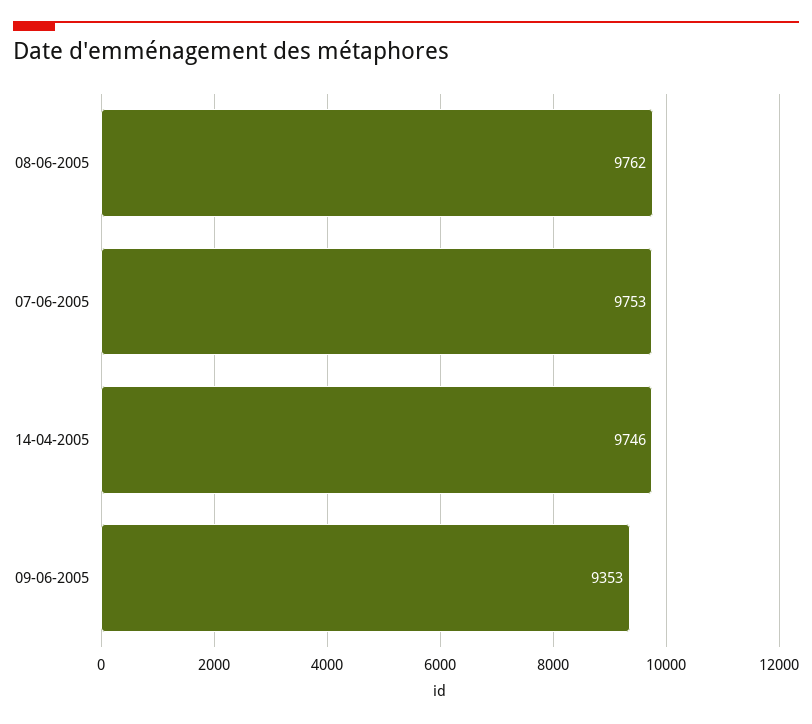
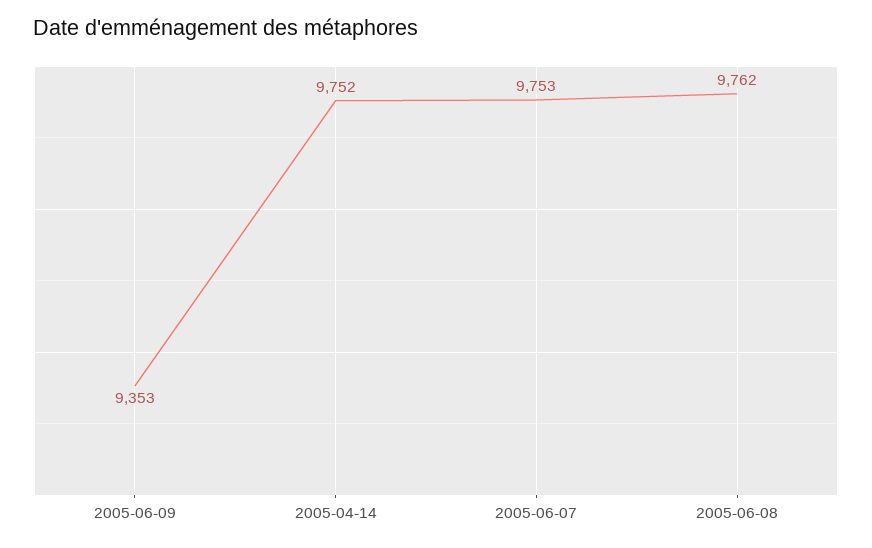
14-04-2005: 9746 -> 9752

